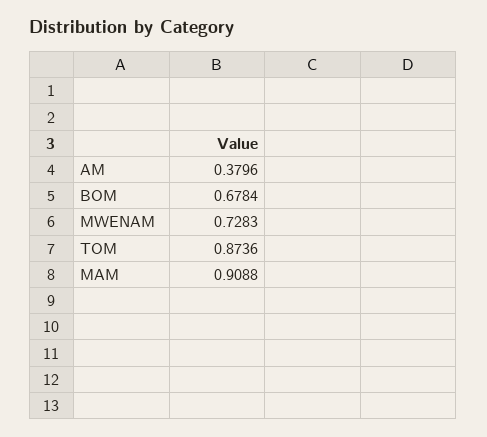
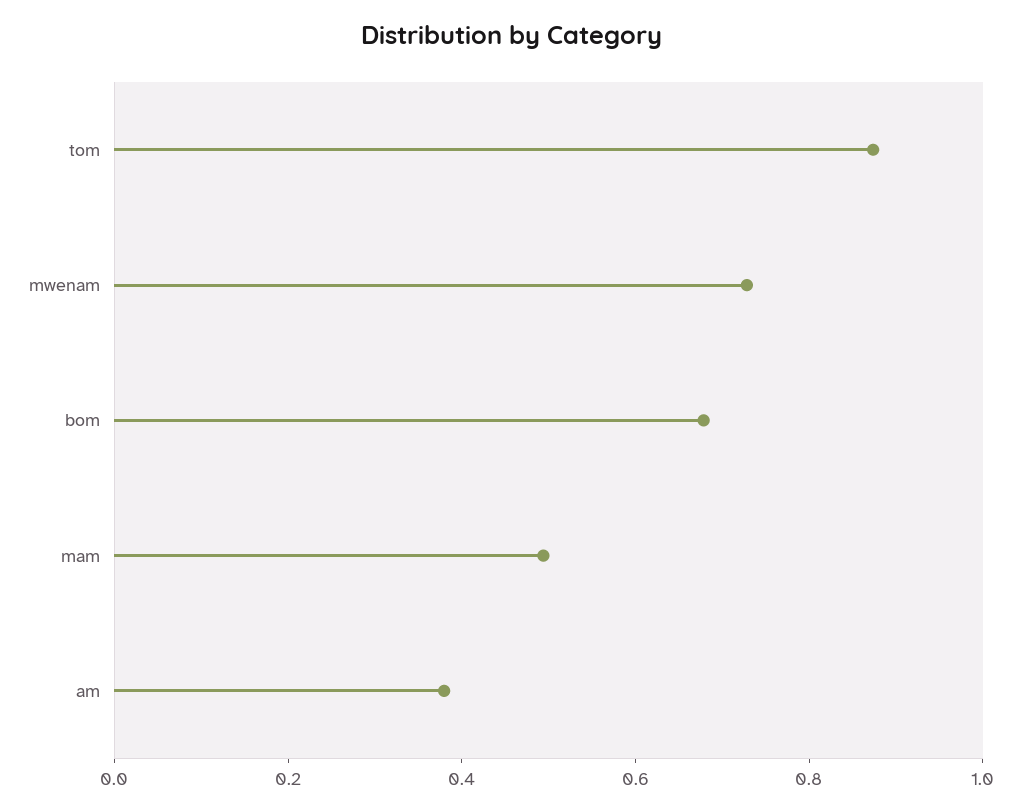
MAM: 0.9088 -> 0.5

